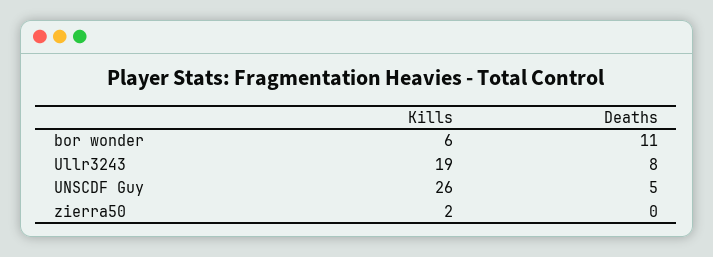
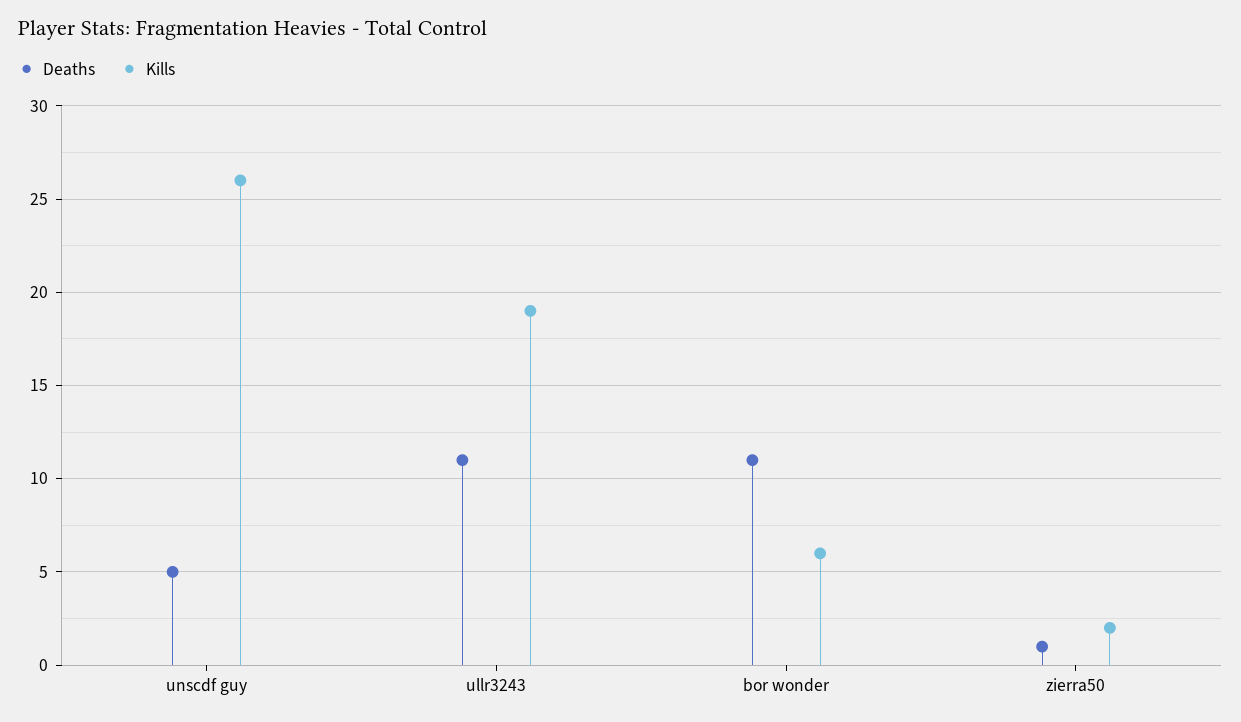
Deaths, Ullr3243: 8 -> 11
Deaths, zierra50: 0 -> 1

